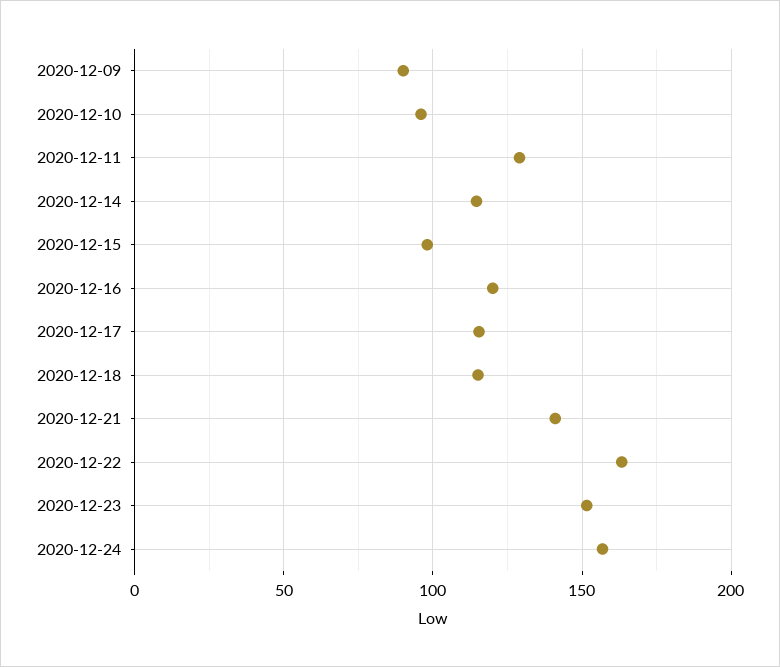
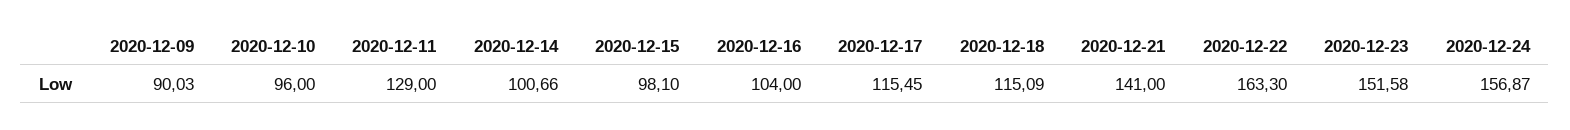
2020-12-14: 115 -> 100.66
2020-12-16: 120 -> 104

